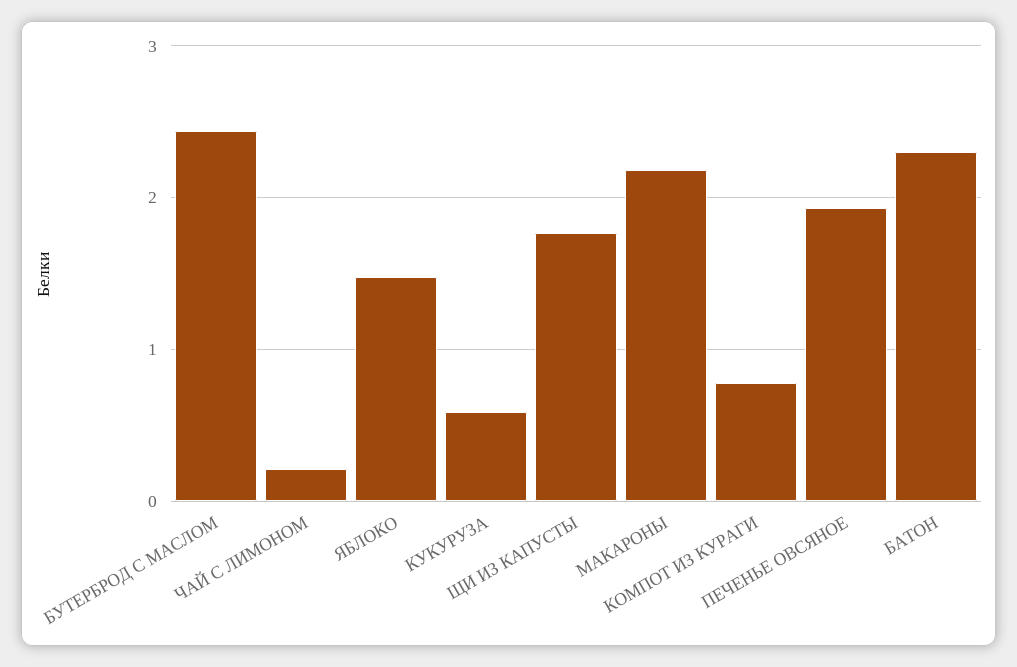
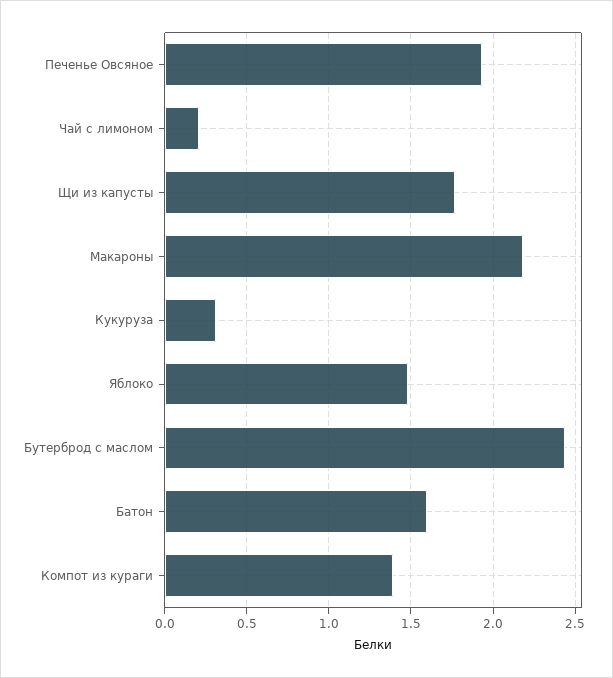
КУКУРУЗА: 0.6 -> 0.3
КОМПОТ ИЗ КУРАГИ: 0.8 -> 1.4
БАТОН: 2.3 -> 1.6

